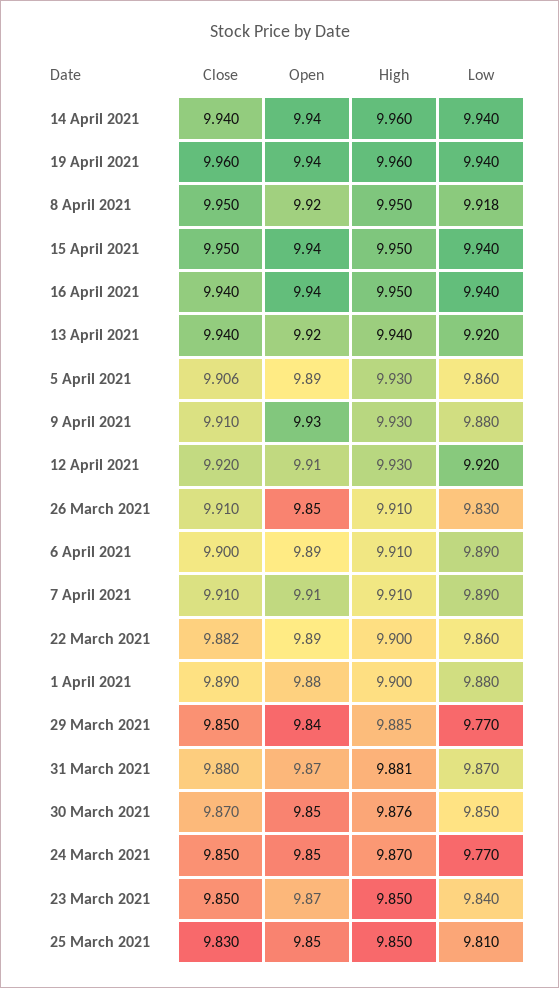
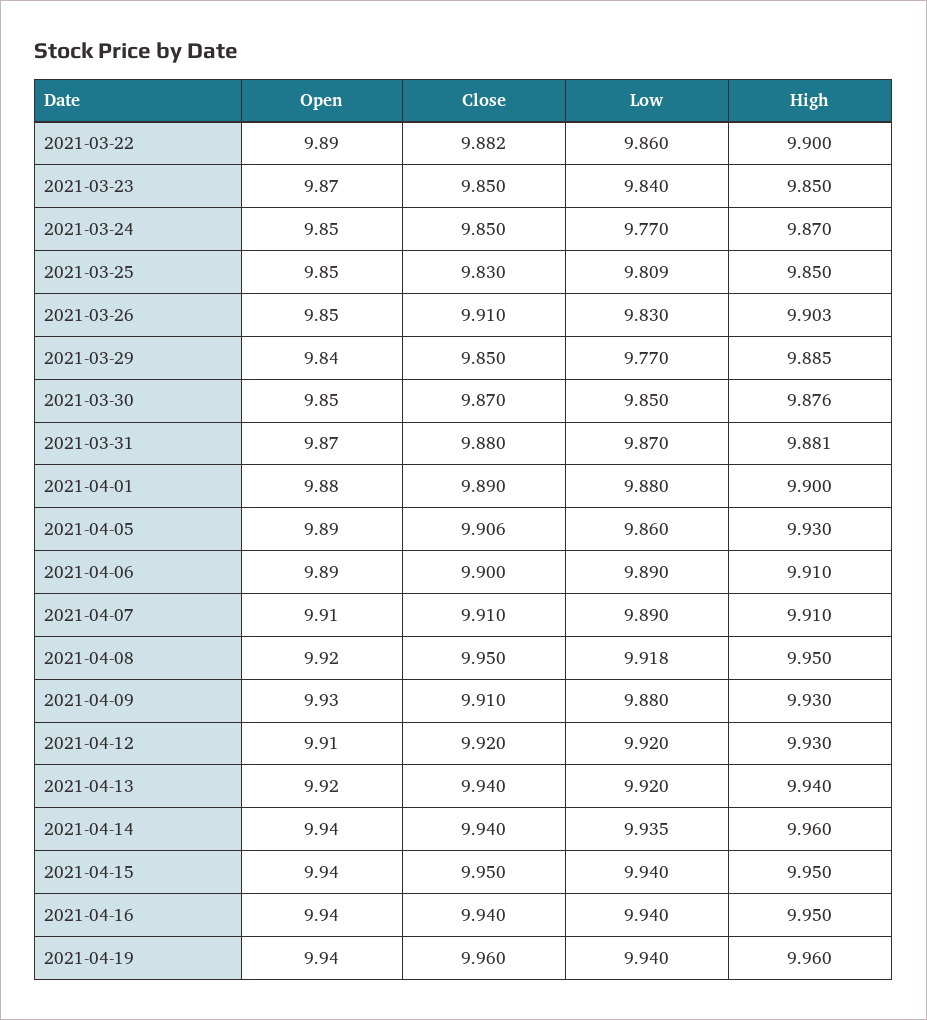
Low, 14 April 2021: 9.94 -> 9.935
High, 26 March 2021: 9.91 -> 9.903
Low, 25 March 2021: 9.81 -> 9.809

